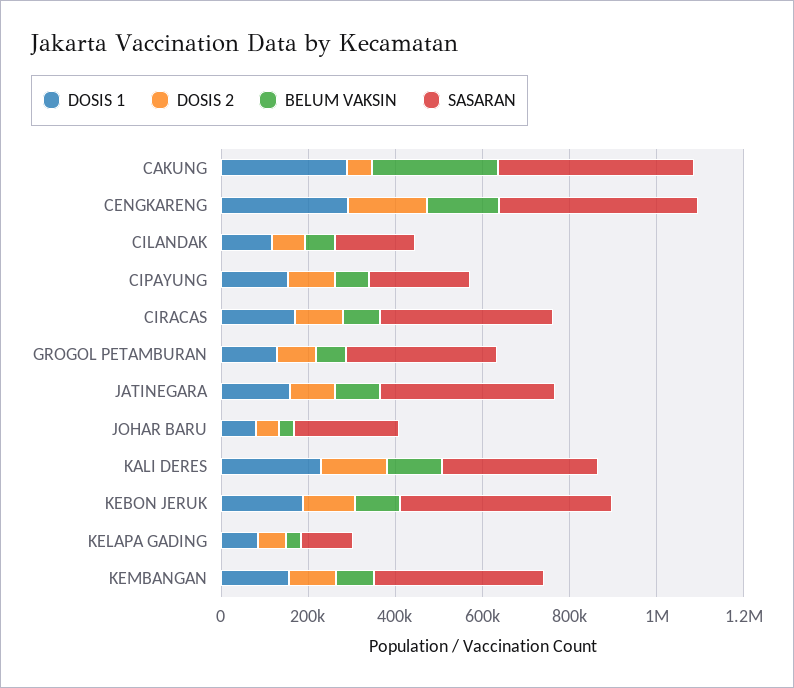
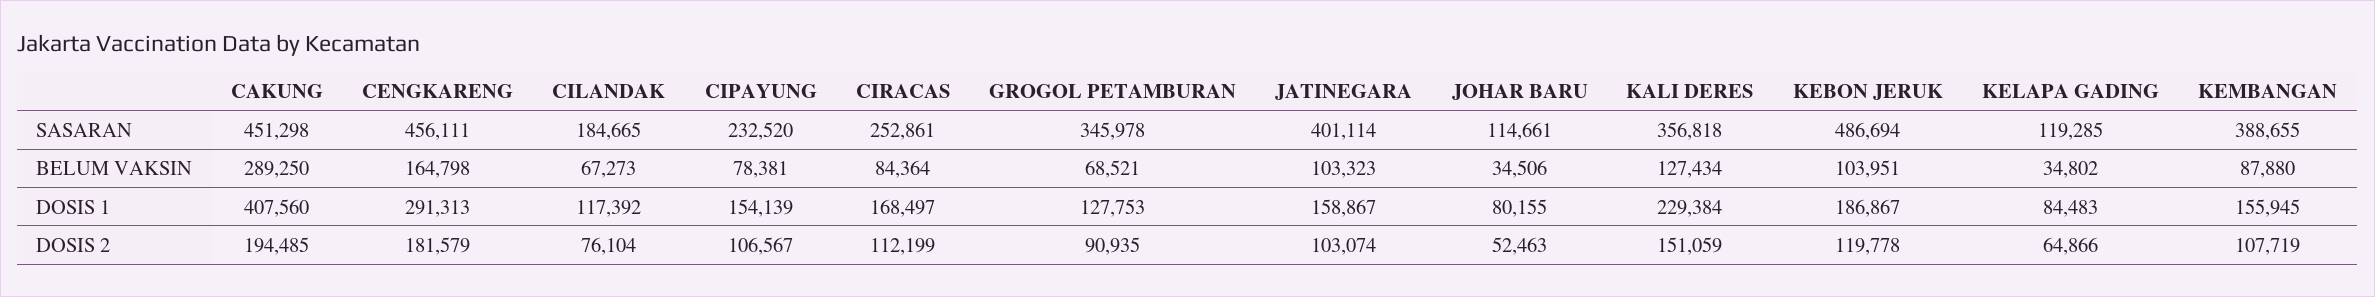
DOSIS 1, CAKUNG: 300000 -> 407560
DOSIS 2, CAKUNG: 50000 -> 194485
SASARAN, CIRACAS: 400000 -> 252861
SASARAN, JOHAR BARU: 250000 -> 114661

